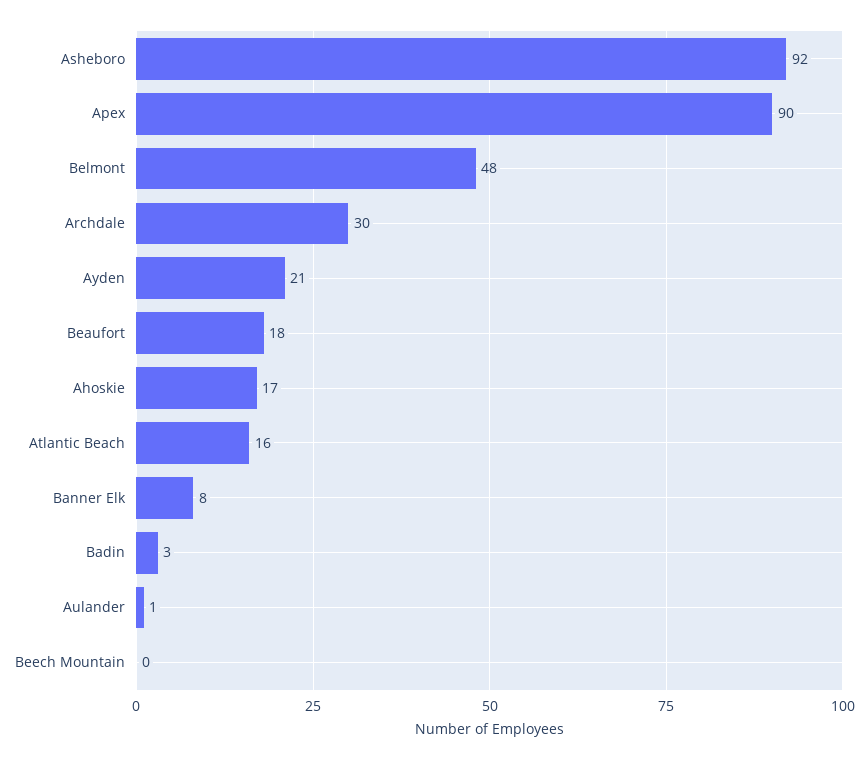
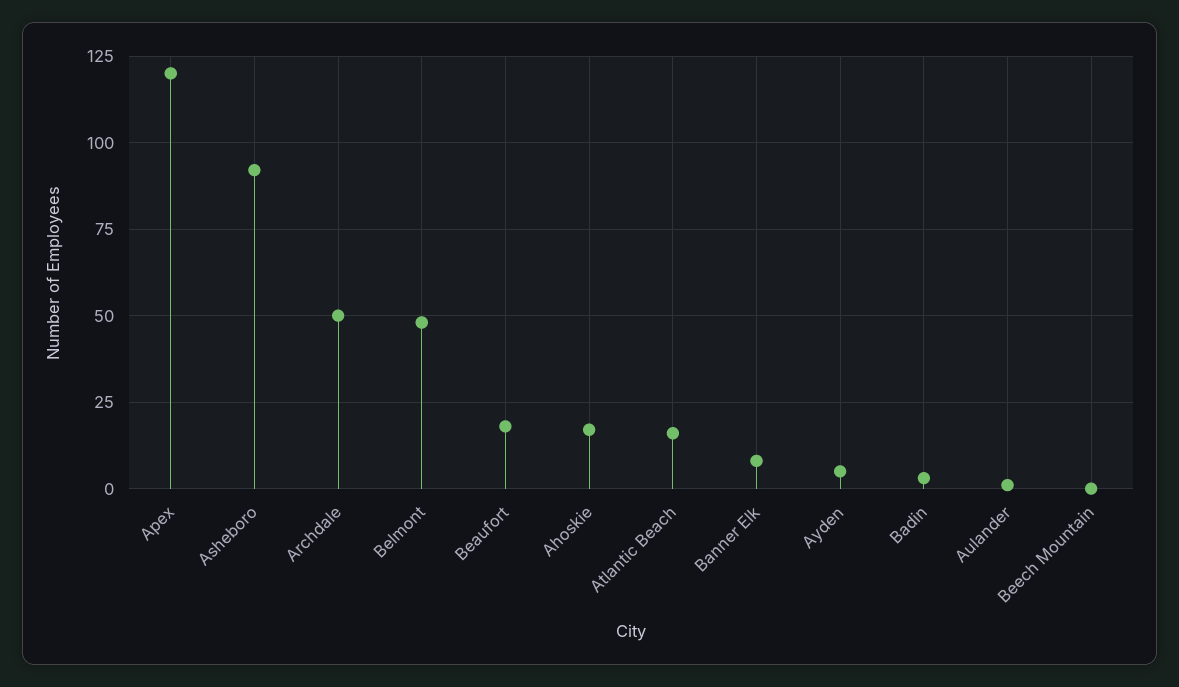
Apex: 90 -> 120
Archdale: 30 -> 50
Ayden: 21 -> 5

